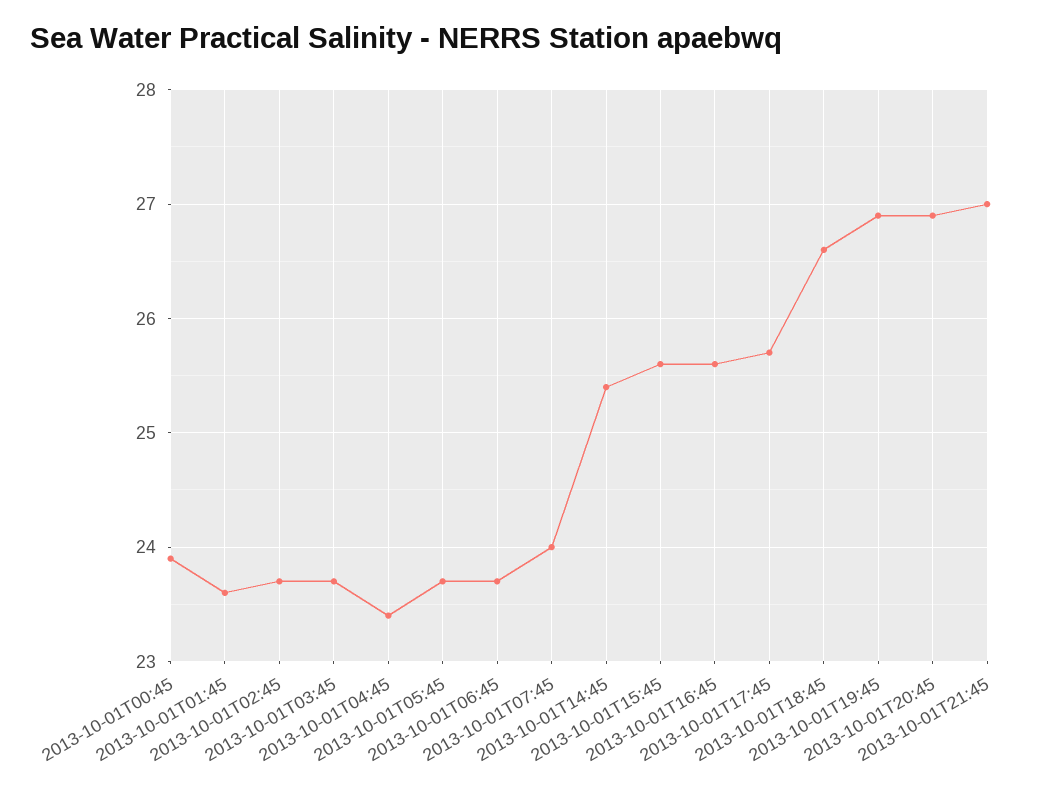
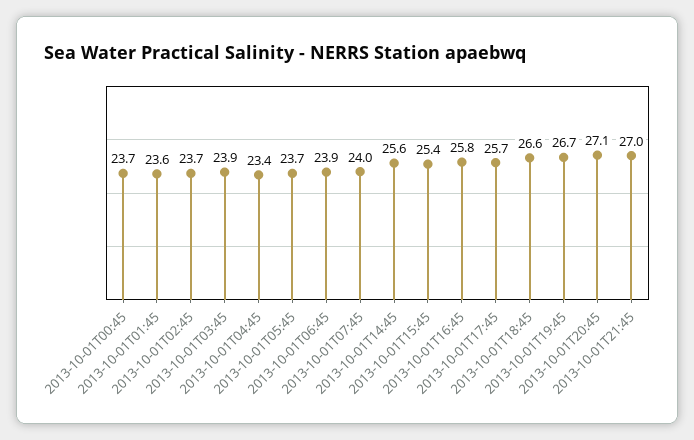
2013-10-01T00:45: 23.9 -> 23.7
2013-10-01T03:45: 23.7 -> 23.9
2013-10-01T06:45: 23.7 -> 23.9
2013-10-01T14:45: 25.4 -> 25.6
2013-10-01T15:45: 25.6 -> 25.4
2013-10-01T16:45: 25.6 -> 25.8
2013-10-01T19:45: 26.9 -> 26.7
2013-10-01T20:45: 26.9 -> 27.1

